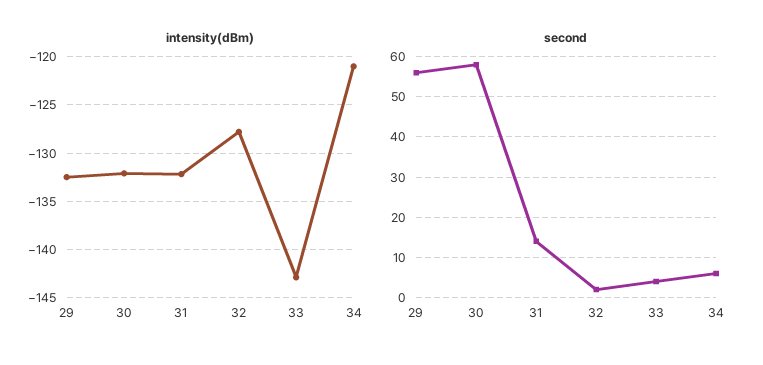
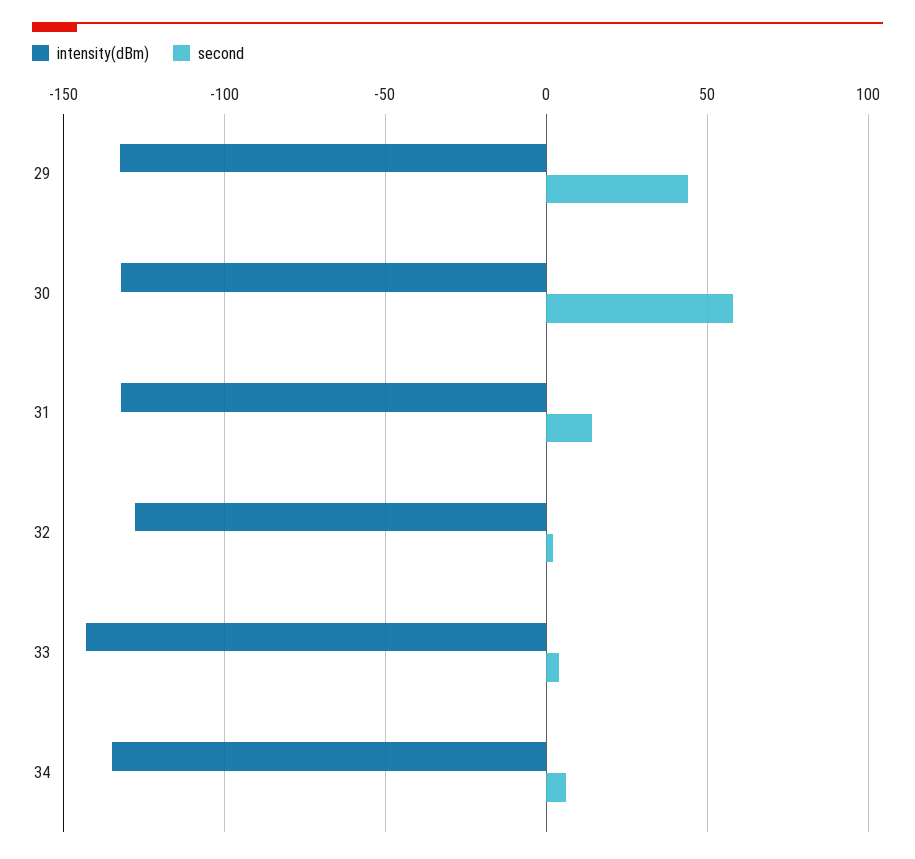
intensity(dBm), 34: -121 -> -135
second, 29: 55 -> 45

